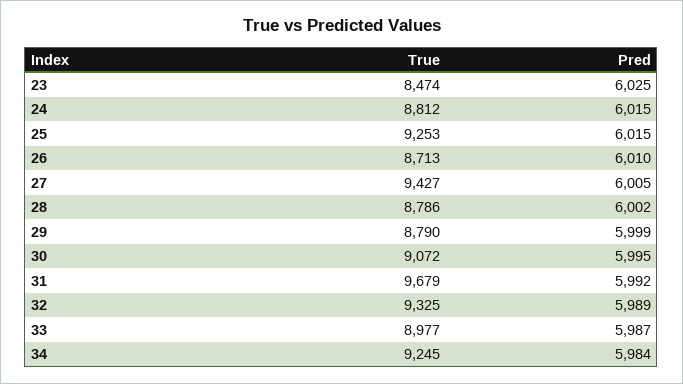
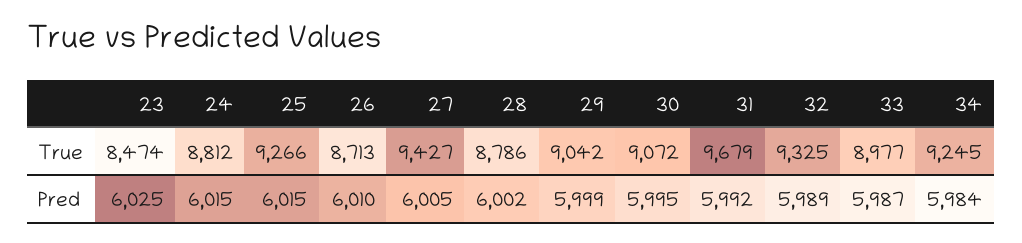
True, 25: 9253 -> 9266
True, 29: 8790 -> 9042

